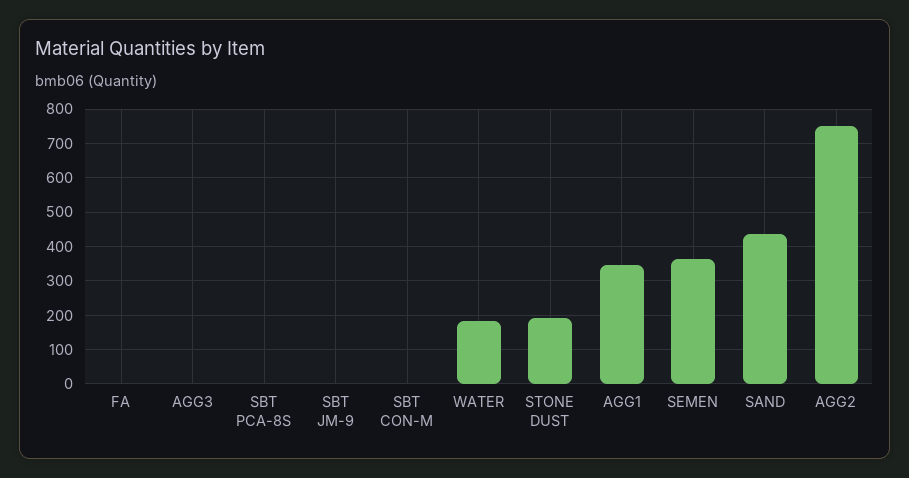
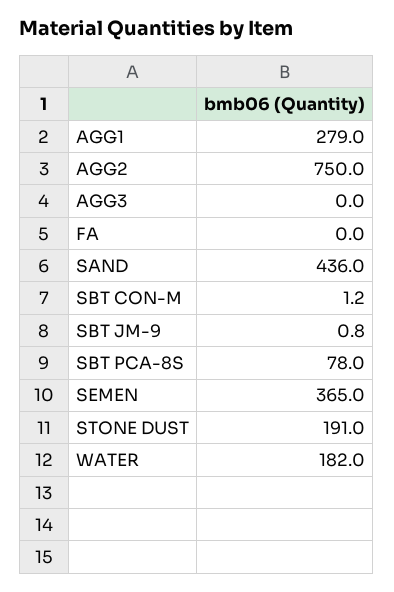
SBT PCA-8S: 0 -> 78
AGG1: 340 -> 279

